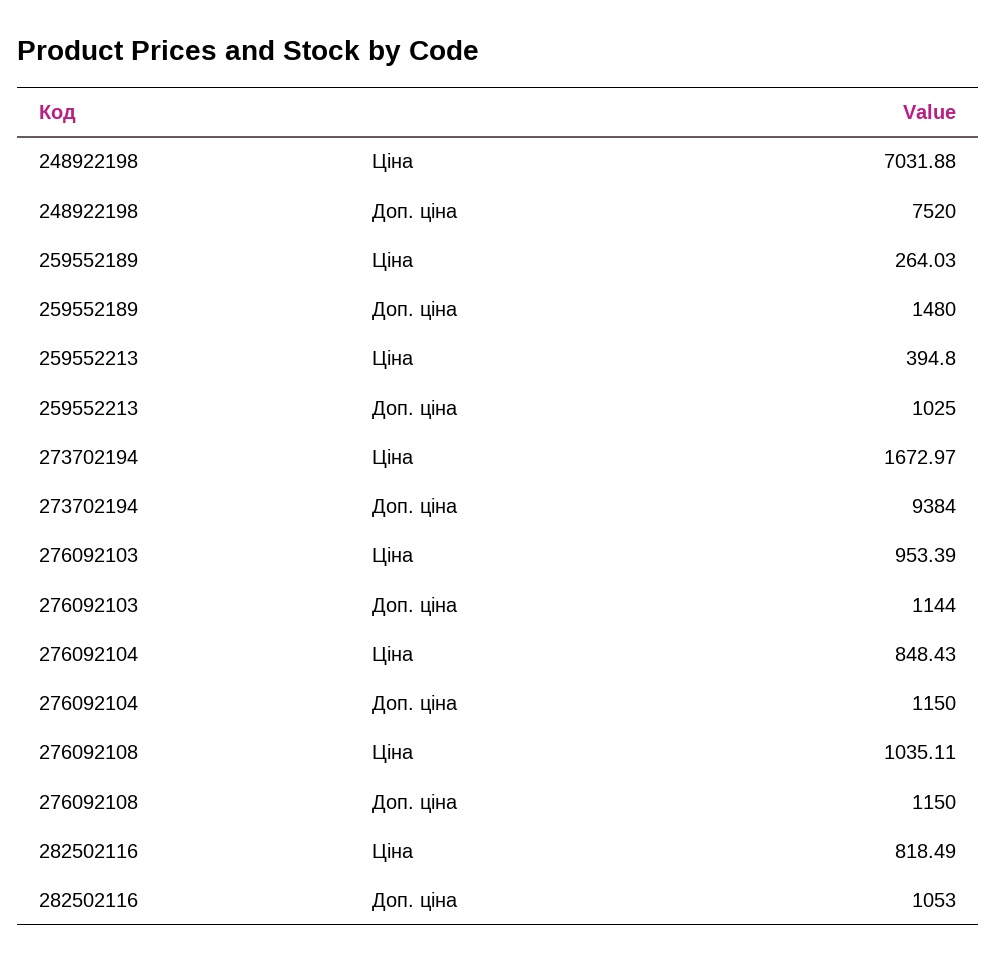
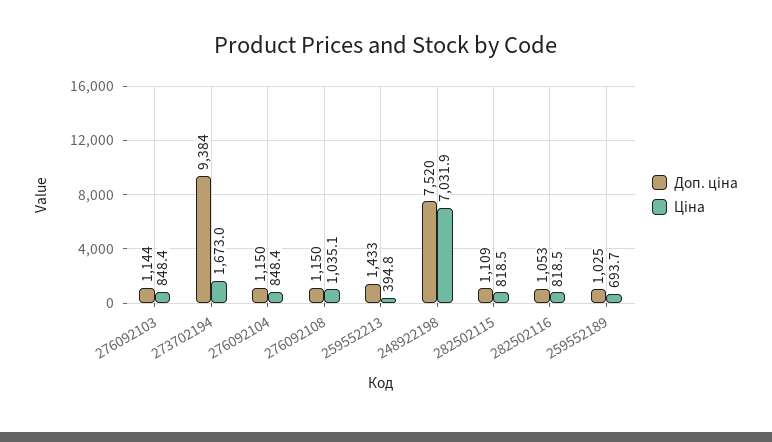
Ціна, 259552189: 264.03 -> 693.7
Доп. ціна, 259552189: 1480 -> 1025
Доп. ціна, 259552213: 1025 -> 1433
Ціна, 276092103: 953.39 -> 848.4
Доп. ціна, 282502115: none -> 1109
Ціна, 282502115: none -> 818.5

